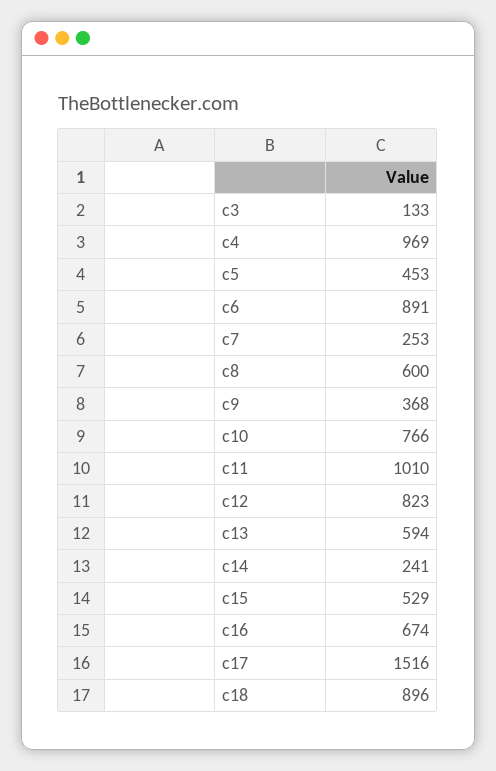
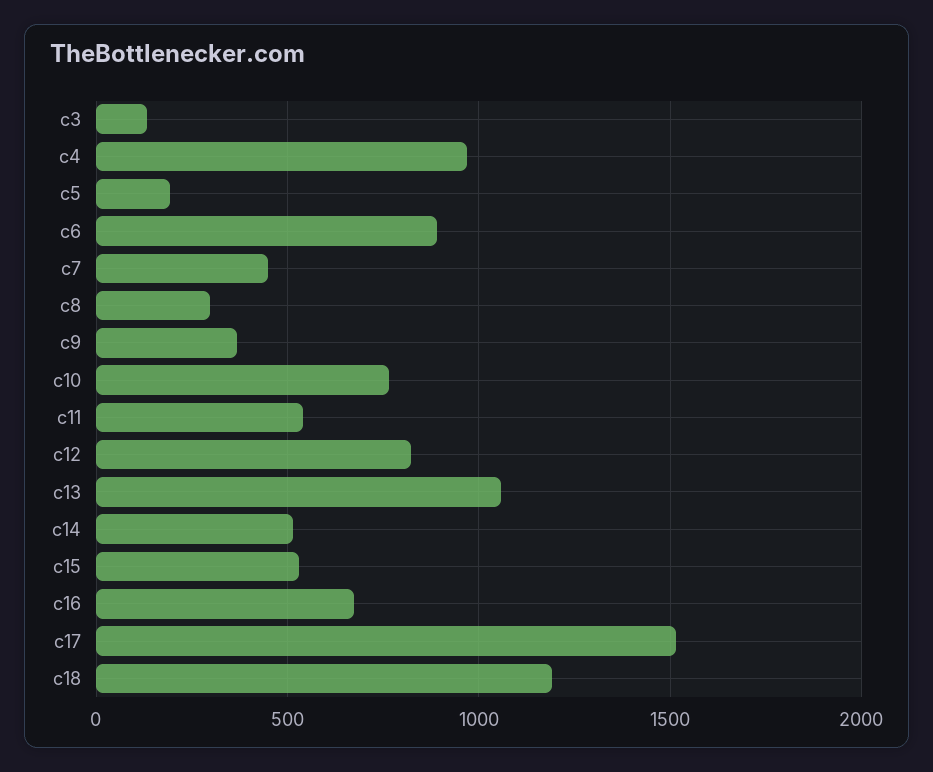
c5: 453 -> 200
c7: 253 -> 450
c8: 600 -> 300
c11: 1010 -> 550
c13: 594 -> 1050
c14: 241 -> 500
c18: 896 -> 1200

